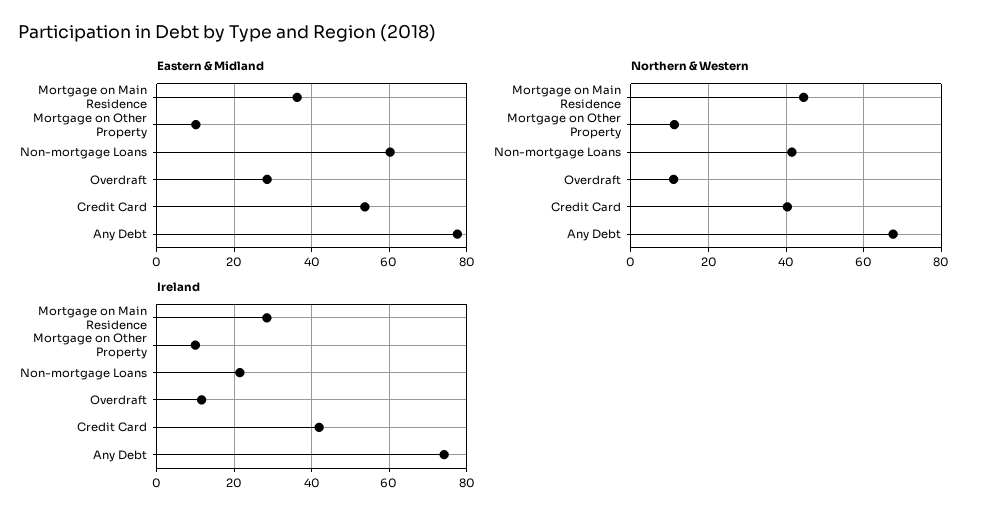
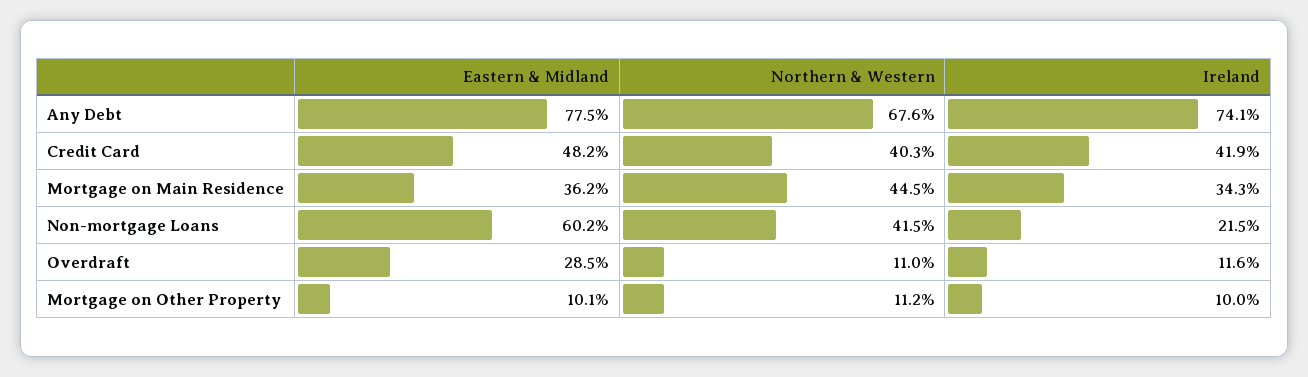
Eastern & Midland, Credit Card: 54 -> 48.2
Ireland, Mortgage on Main Residence: 28 -> 34.3

